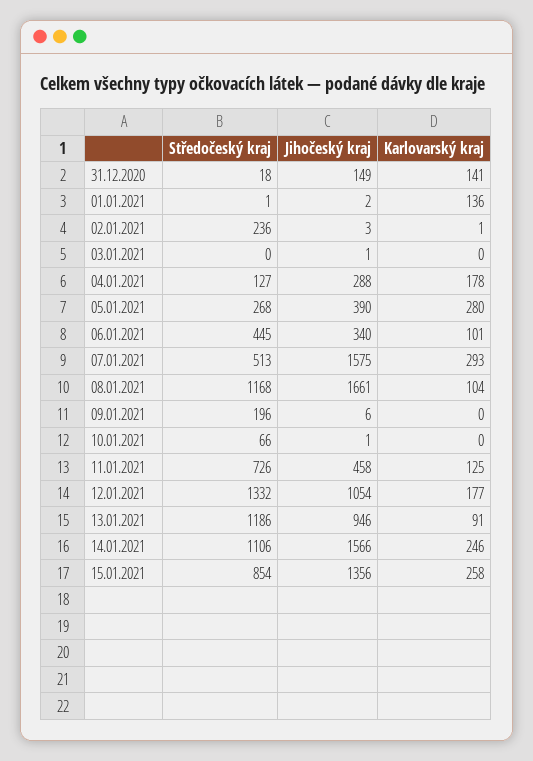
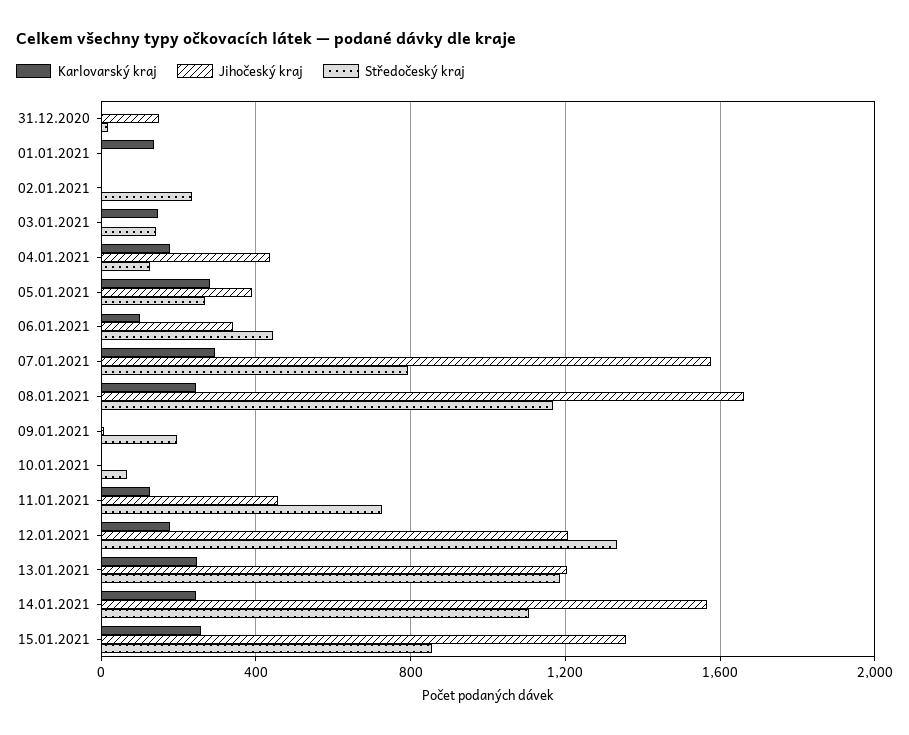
Karlovarský kraj, 31.12.2020: 141 -> 0
Středočeský kraj, 03.01.2021: 0 -> 150
Karlovarský kraj, 03.01.2021: 0 -> 150
Jihočeský kraj, 04.01.2021: 288 -> 450
Středočeský kraj, 07.01.2021: 513 -> 800
Karlovarský kraj, 08.01.2021: 104 -> 250
Jihočeský kraj, 12.01.2021: 1054 -> 1200
Jihočeský kraj, 13.01.2021: 946 -> 1200
Karlovarský kraj, 13.01.2021: 91 -> 250

